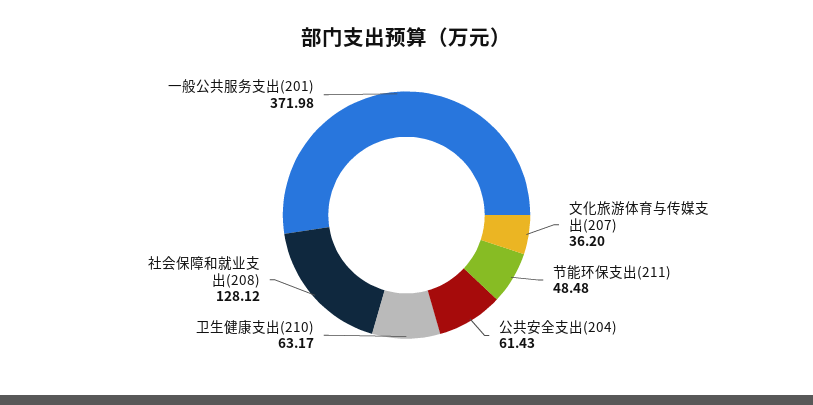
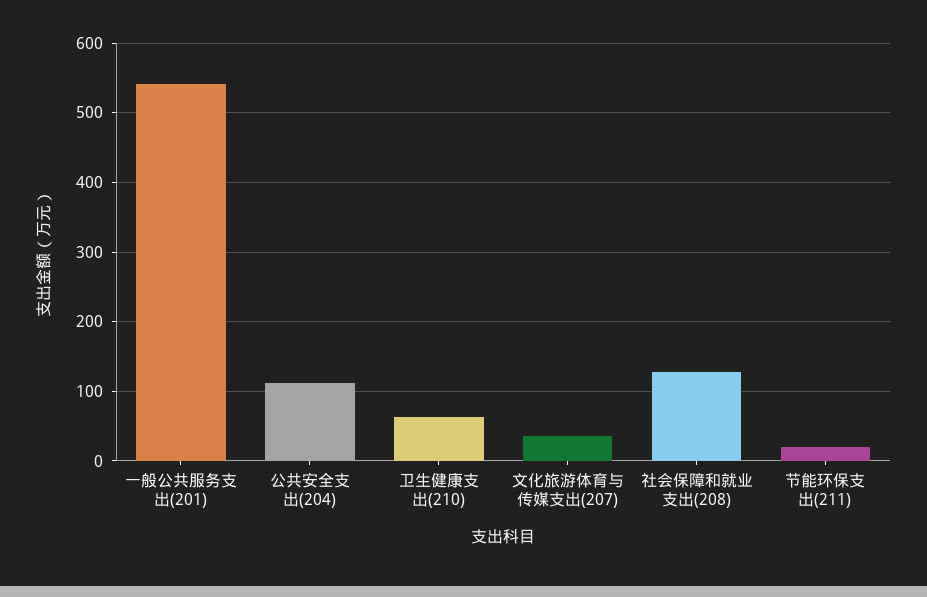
节能环保支出(211): 48.48 -> 20
公共安全支出(204): 61.43 -> 110
一般公共服务支出(201): 371.98 -> 540

